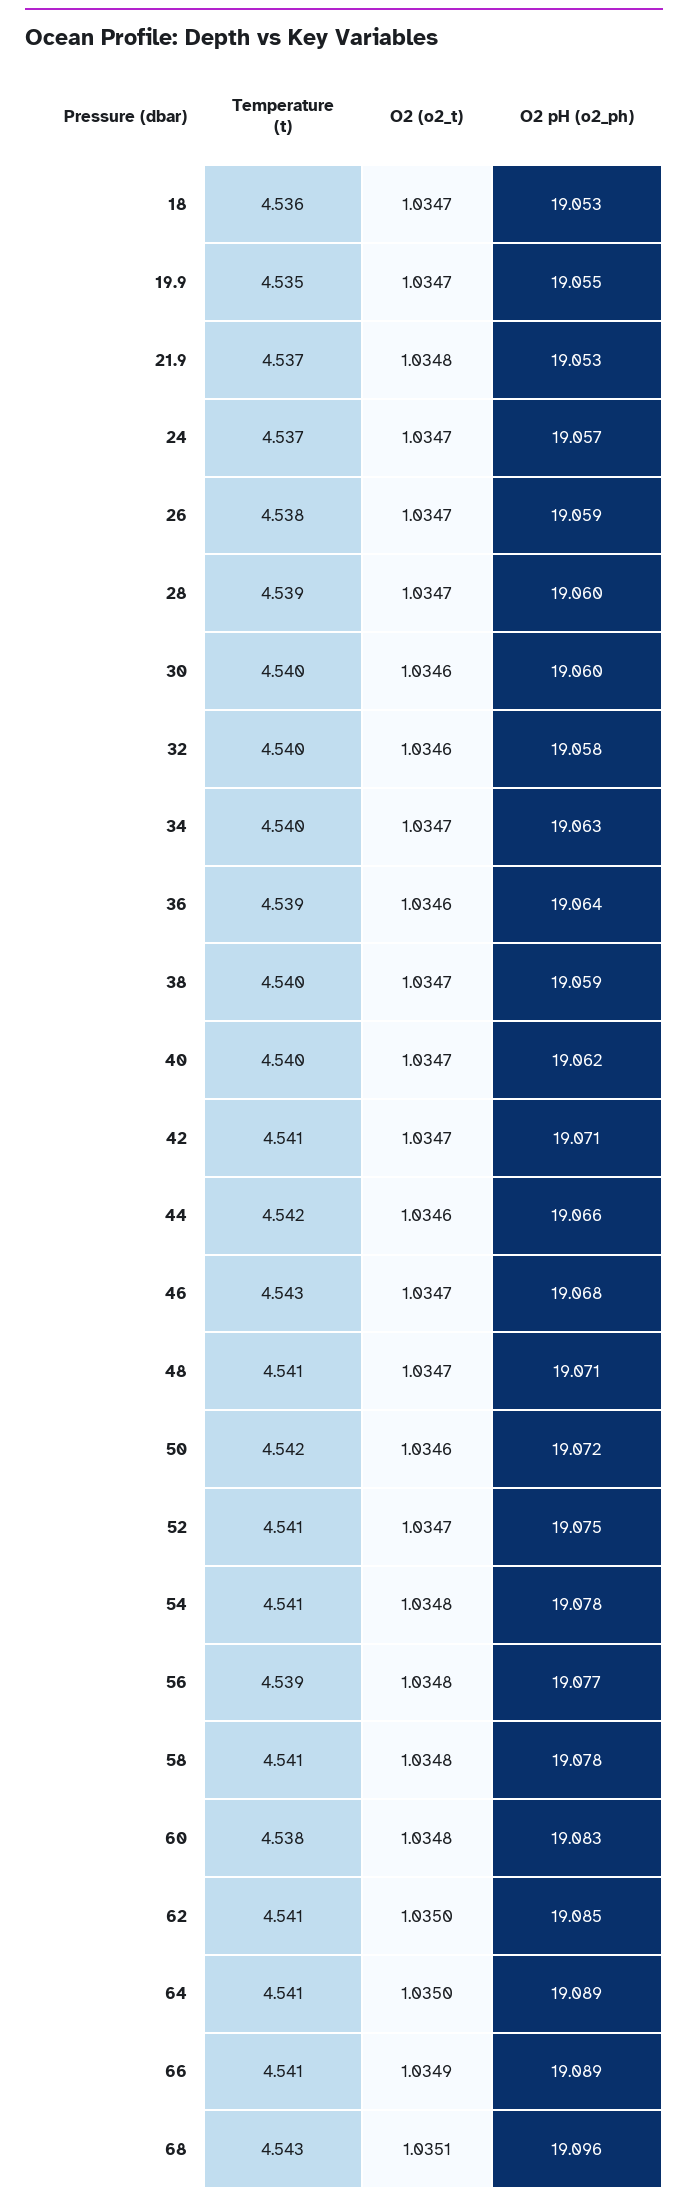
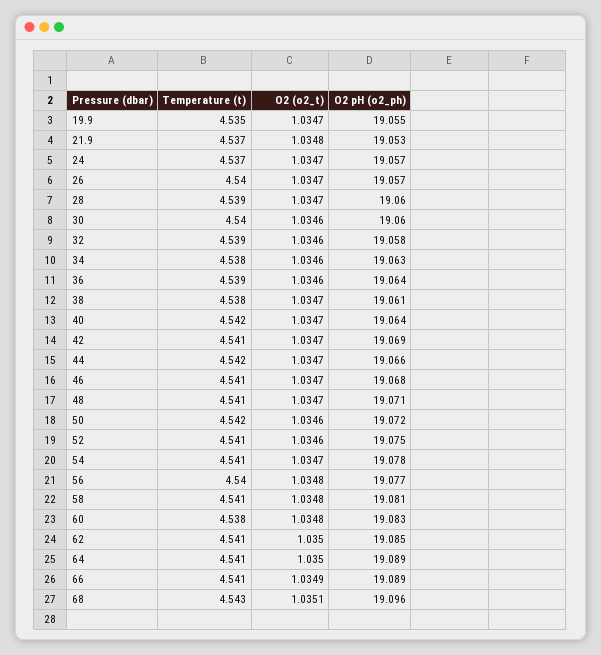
Temperature (t), 18: 4.536 -> none
O2 (o2_t), 18: 1.0347 -> none
O2 pH (o2_ph), 18: 19.053 -> none
Temperature (t), 26: 4.538 -> 4.54
O2 pH (o2_ph), 26: 19.059 -> 19.057
Temperature (t), 32: 4.54 -> 4.539
Temperature (t), 34: 4.54 -> 4.538
O2 (o2_t), 34: 1.0347 -> 1.0346
Temperature (t), 38: 4.54 -> 4.538
O2 pH (o2_ph), 38: 19.059 -> 19.061
Temperature (t), 40: 4.54 -> 4.542
O2 pH (o2_ph), 40: 19.062 -> 19.064
O2 pH (o2_ph), 42: 19.071 -> 19.069
O2 (o2_t), 44: 1.0346 -> 1.0347
Temperature (t), 46: 4.543 -> 4.541
O2 (o2_t), 52: 1.0347 -> 1.0346
O2 (o2_t), 54: 1.0348 -> 1.0347
Temperature (t), 56: 4.539 -> 4.54
O2 pH (o2_ph), 58: 19.078 -> 19.081

